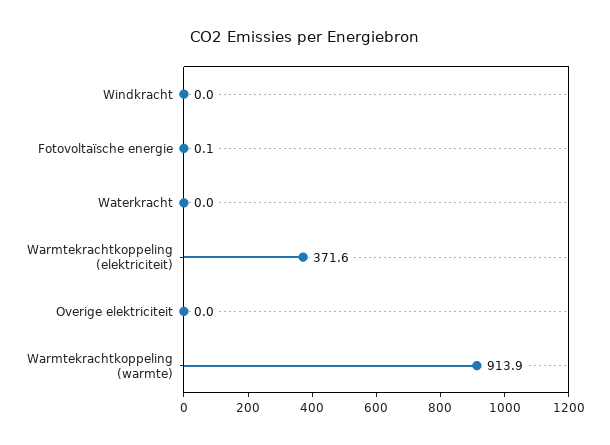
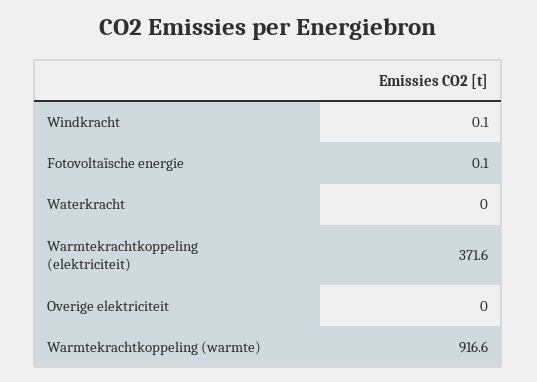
Windkracht: 0 -> 0.1
Warmtekrachtkoppeling (warmte): 913.9 -> 916.6

